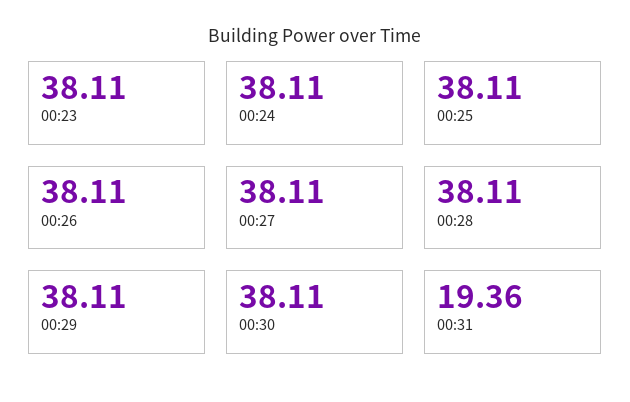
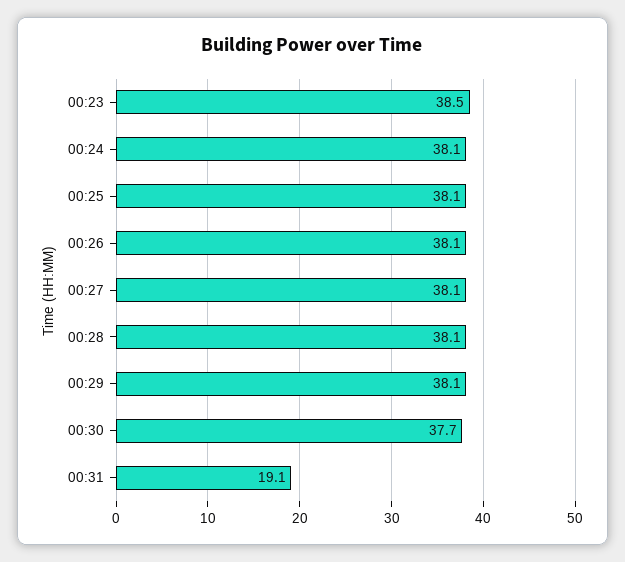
00:23: 38.11 -> 38.5
00:30: 38.11 -> 37.7
00:31: 19.36 -> 19.1

